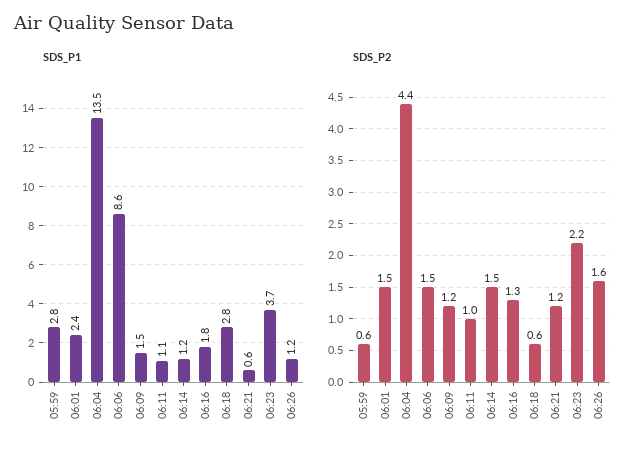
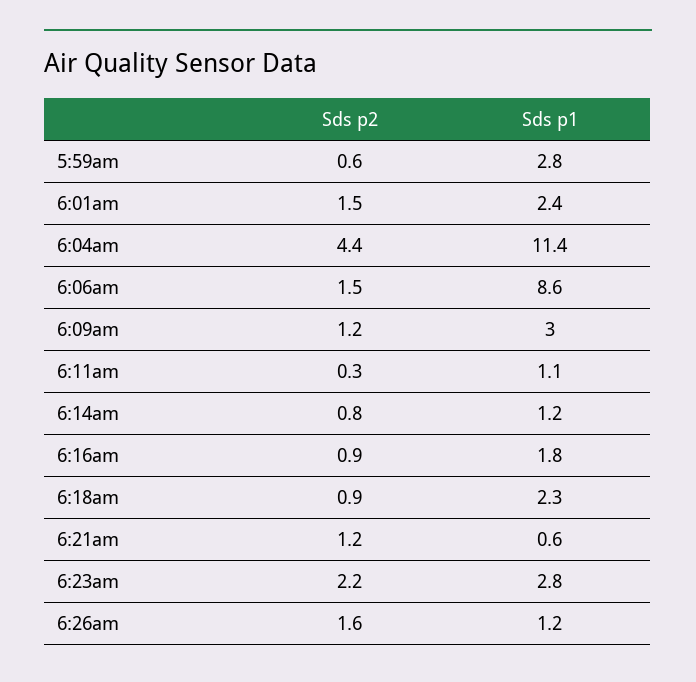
SDS_P1, 06:04: 13.5 -> 11.4
SDS_P1, 06:09: 1.5 -> 3
SDS_P1, 06:18: 2.8 -> 2.3
SDS_P1, 06:23: 3.7 -> 2.8
SDS_P2, 06:11: 1 -> 0.3
SDS_P2, 06:14: 1.5 -> 0.8
SDS_P2, 06:16: 1.3 -> 0.9
SDS_P2, 06:18: 0.6 -> 0.9

